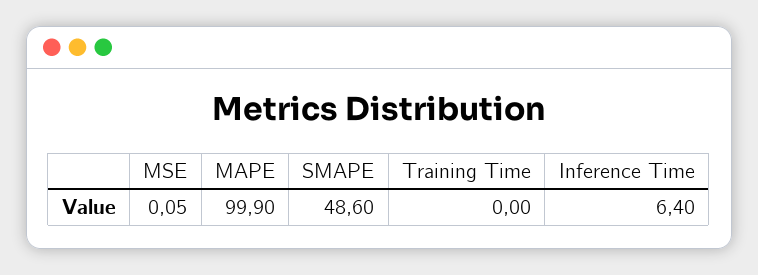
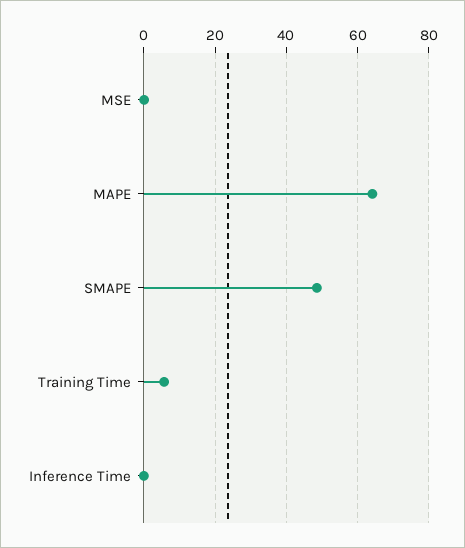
MAPE: 99.9 -> 64
Training Time: 0 -> 6
Inference Time: 6.4 -> 0

